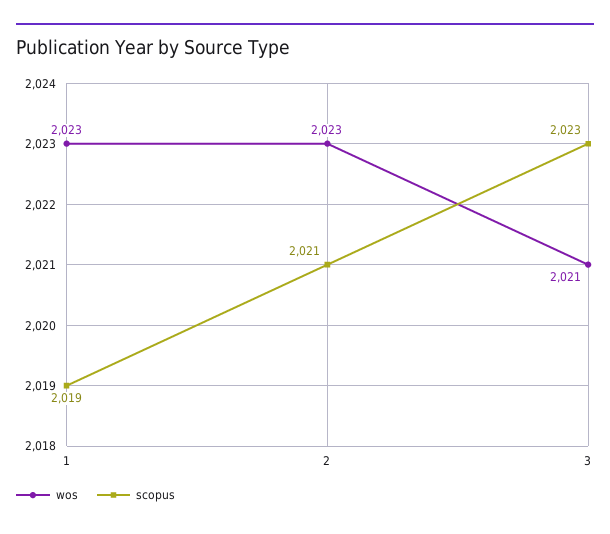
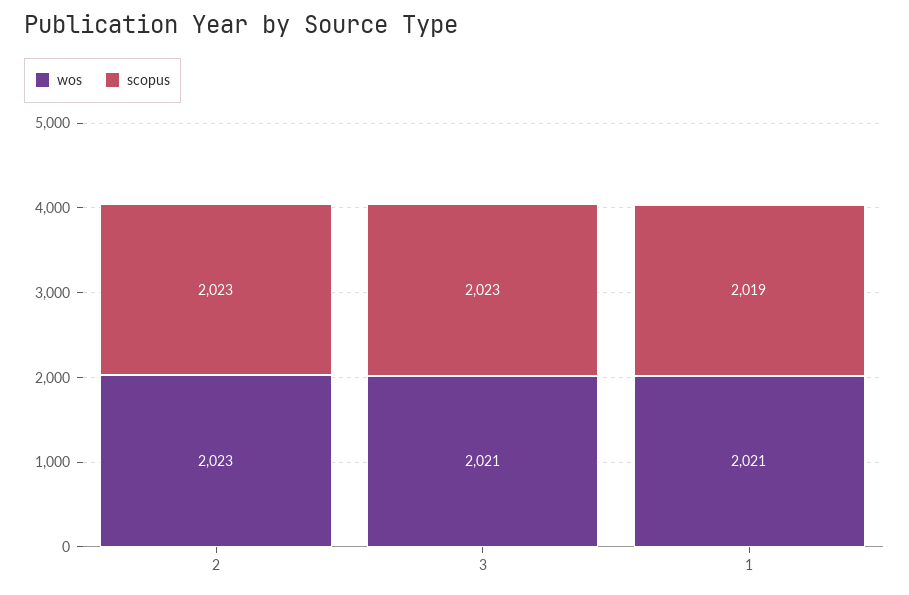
wos, 1: 2023 -> 2021
scopus, 2: 2021 -> 2023

